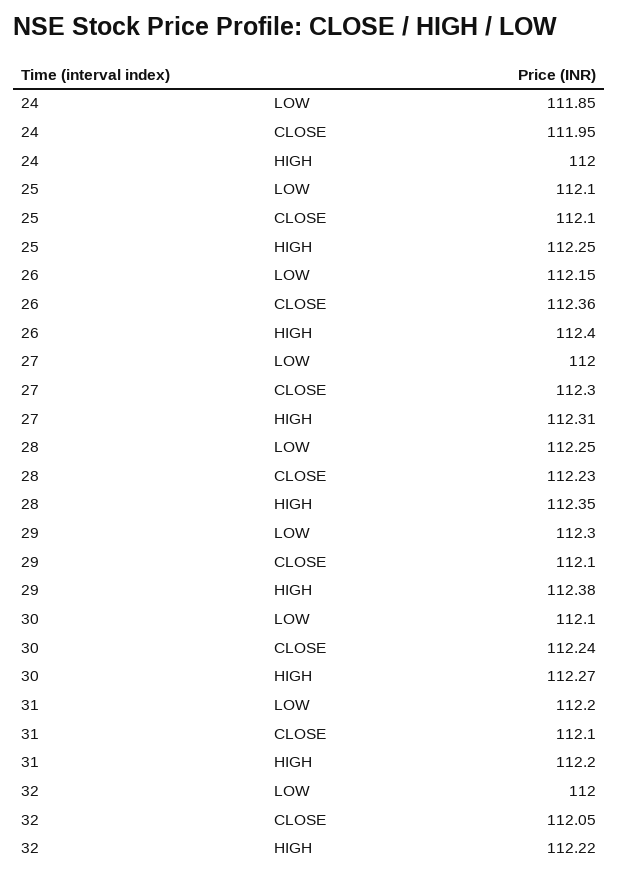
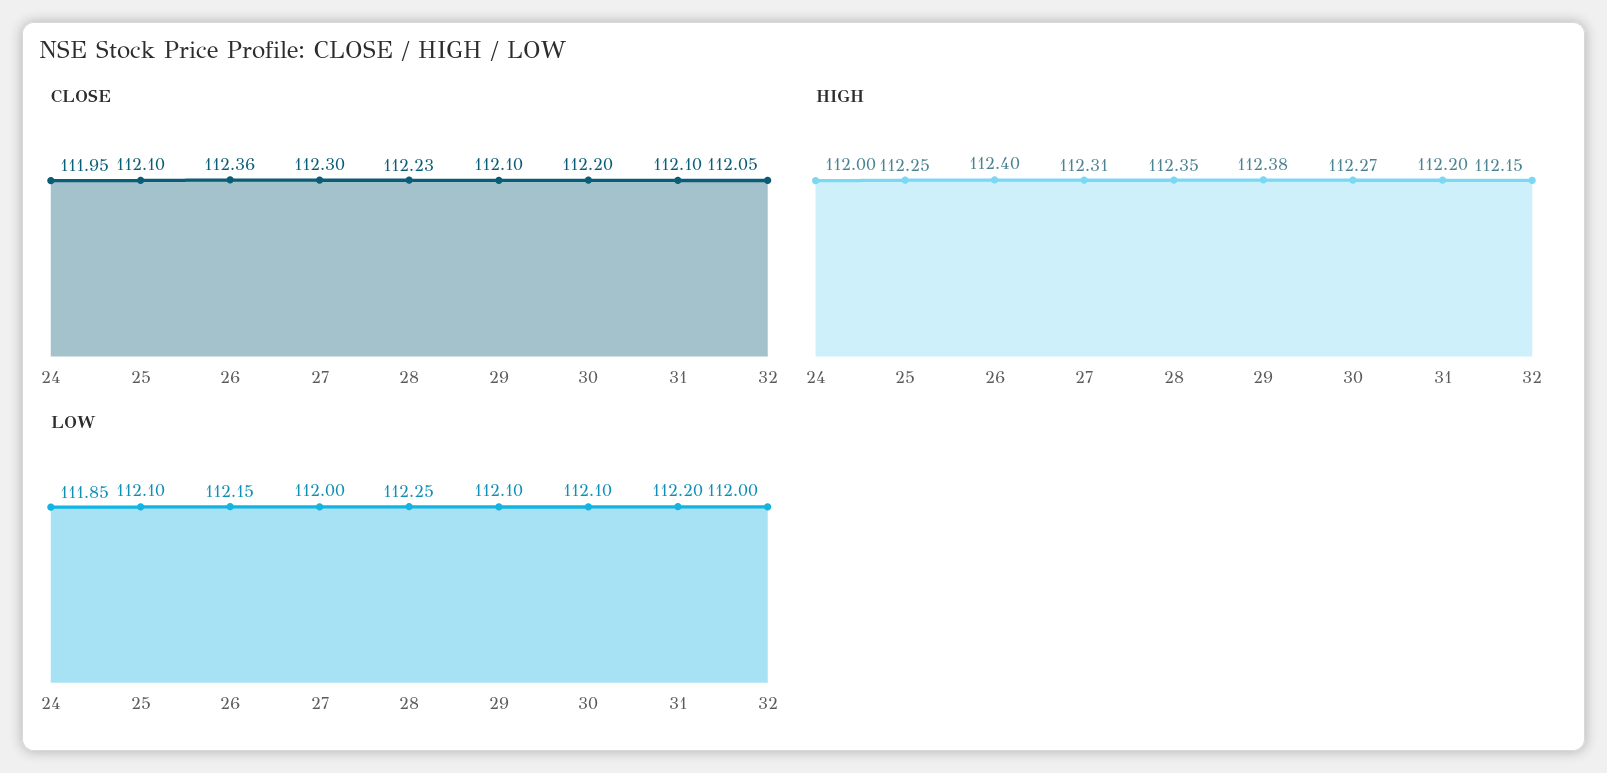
LOW, 29: 112.3 -> 112.1
CLOSE, 30: 112.24 -> 112.2
HIGH, 32: 112.22 -> 112.15

